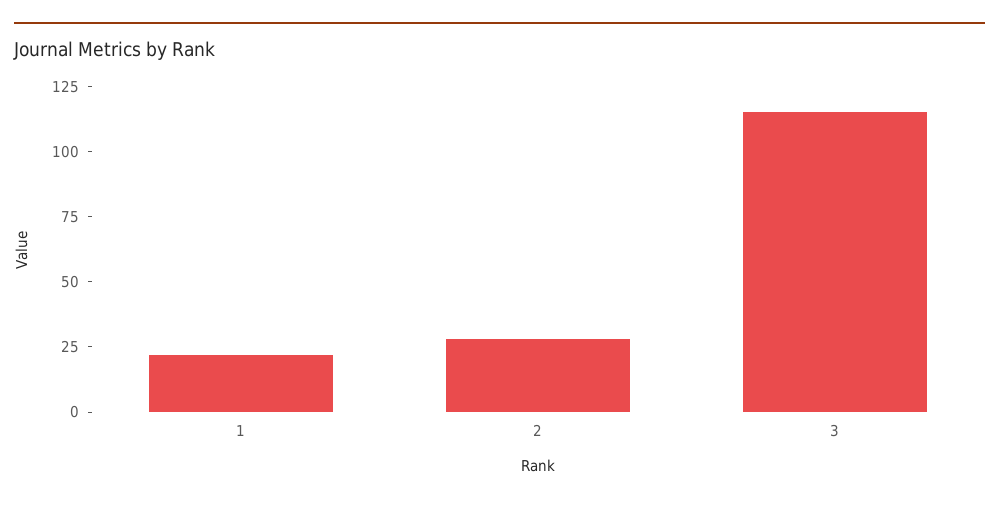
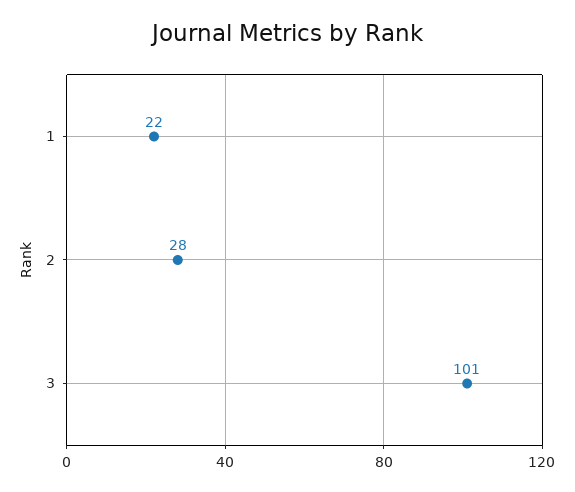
3: 115 -> 101

